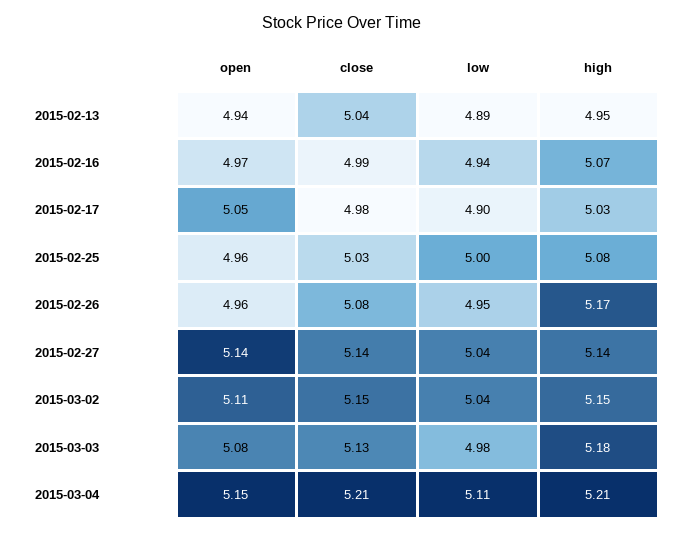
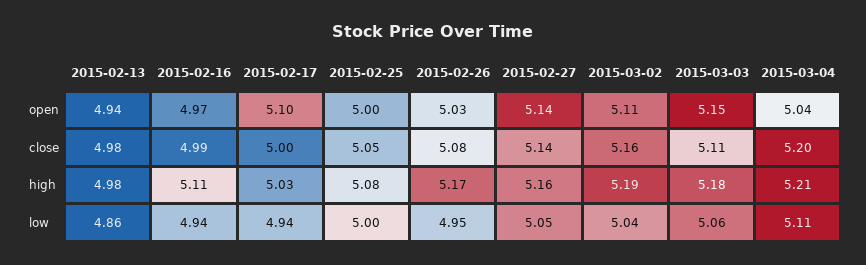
close, 2015-02-13: 5.04 -> 4.98
low, 2015-02-13: 4.89 -> 4.86
high, 2015-02-13: 4.95 -> 4.98
high, 2015-02-16: 5.07 -> 5.11
open, 2015-02-17: 5.05 -> 5.1
close, 2015-02-17: 4.98 -> 5
low, 2015-02-17: 4.9 -> 4.94
open, 2015-02-25: 4.96 -> 5
close, 2015-02-25: 5.03 -> 5.05
open, 2015-02-26: 4.96 -> 5.03
low, 2015-02-27: 5.04 -> 5.05
high, 2015-02-27: 5.14 -> 5.16
close, 2015-03-02: 5.15 -> 5.16
high, 2015-03-02: 5.15 -> 5.19
open, 2015-03-03: 5.08 -> 5.15
close, 2015-03-03: 5.13 -> 5.11
low, 2015-03-03: 4.98 -> 5.06
open, 2015-03-04: 5.15 -> 5.04
close, 2015-03-04: 5.21 -> 5.2

